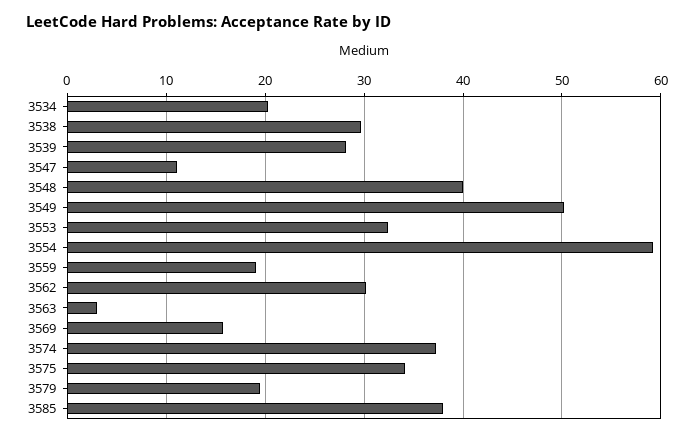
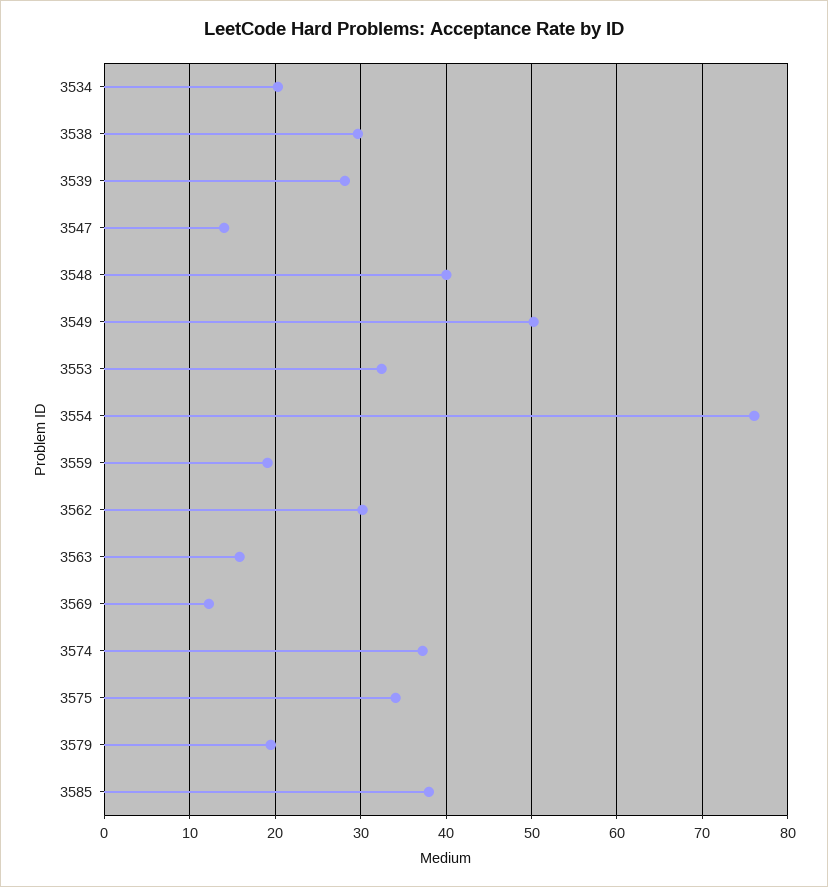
3547: 11 -> 14
3554: 59 -> 76
3563: 3 -> 16
3569: 16 -> 12

